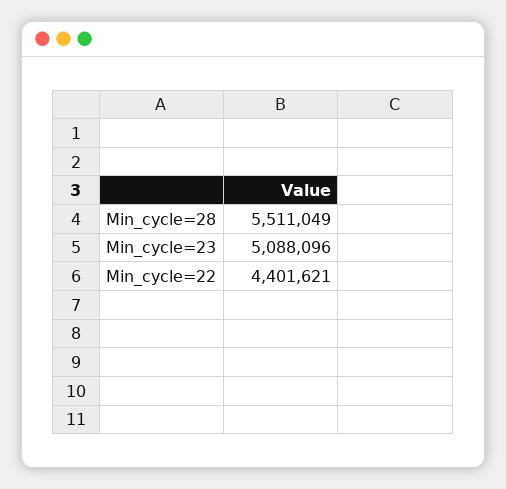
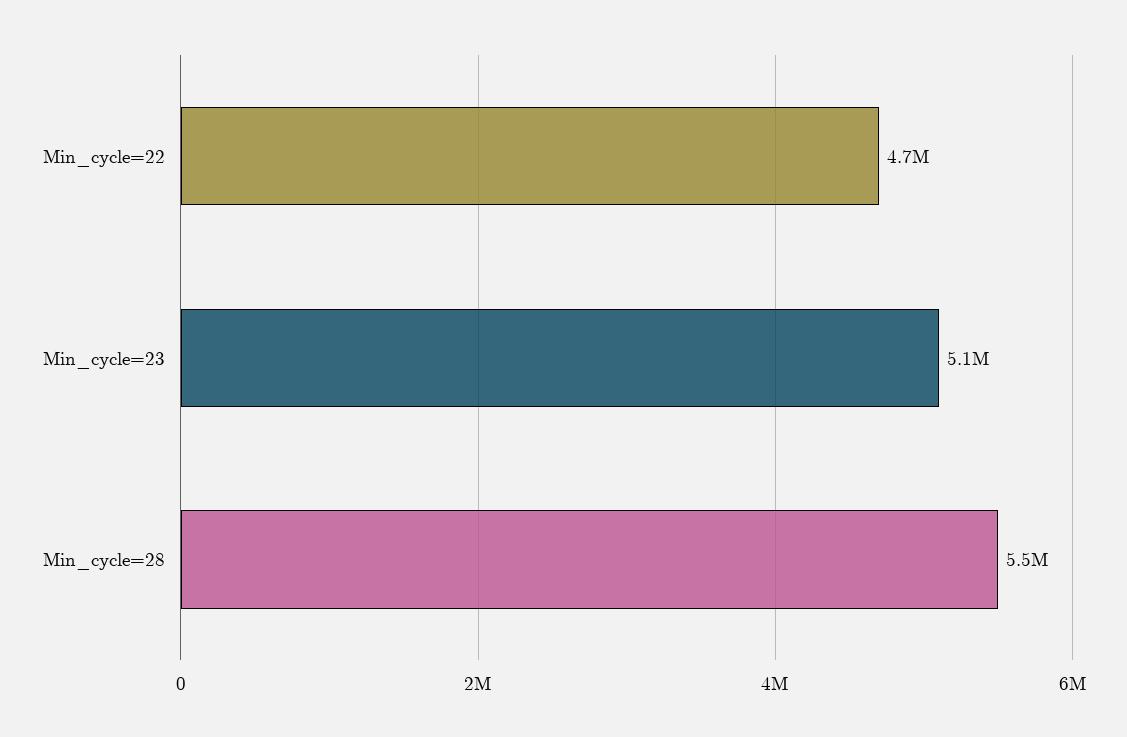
Min_cycle=22: 4401621 -> 4700000

